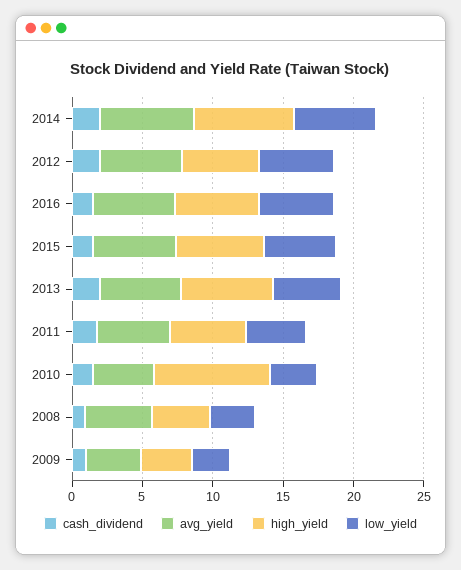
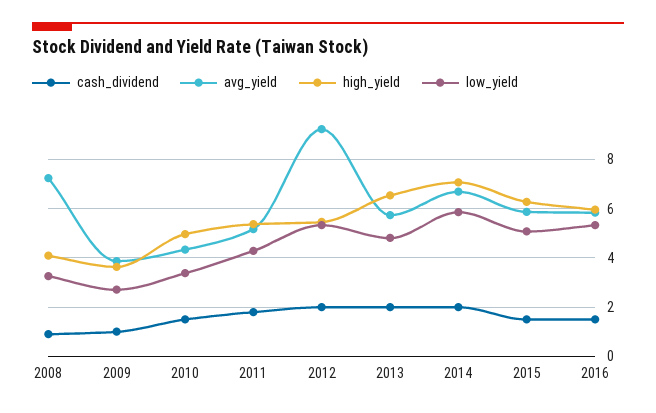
avg_yield, 2012: 6 -> 9.25
high_yield, 2010: 8 -> 5
avg_yield, 2008: 5 -> 7.25

